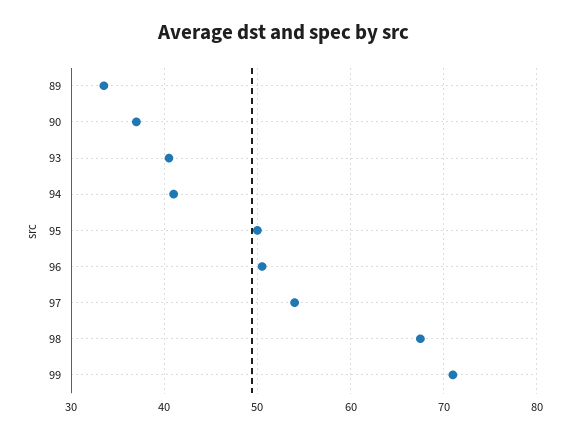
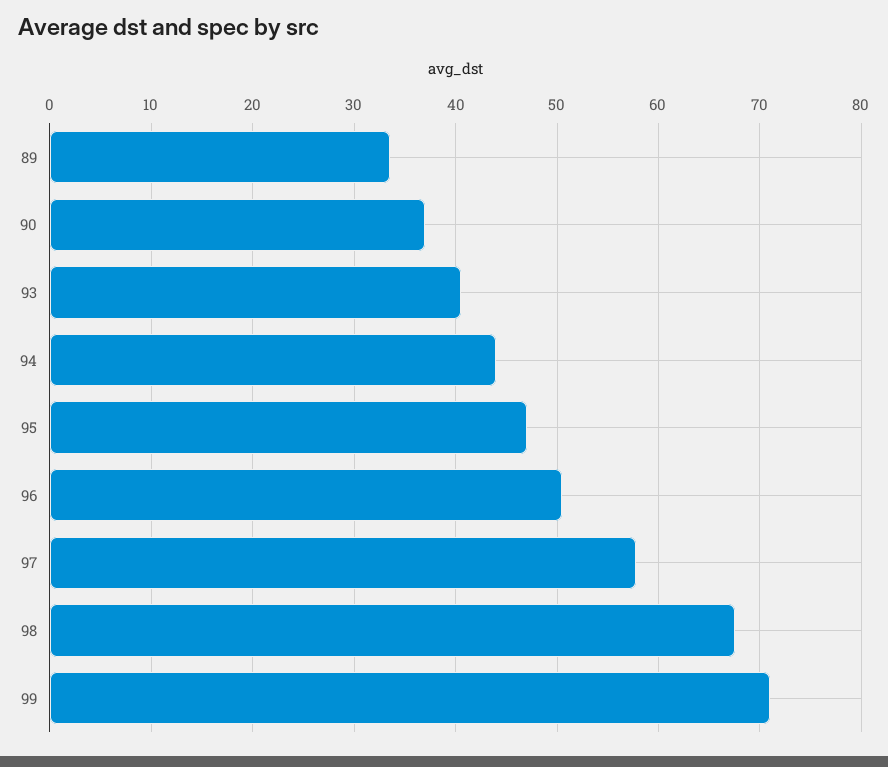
94: 41 -> 44
95: 50 -> 47
97: 54 -> 58

